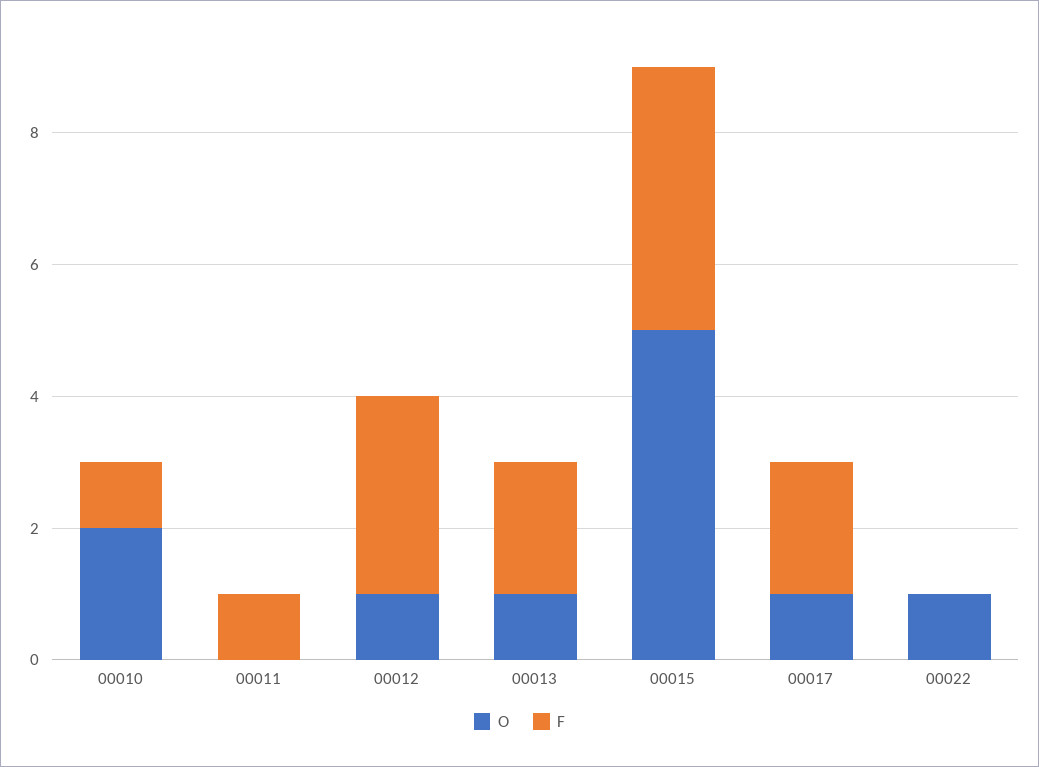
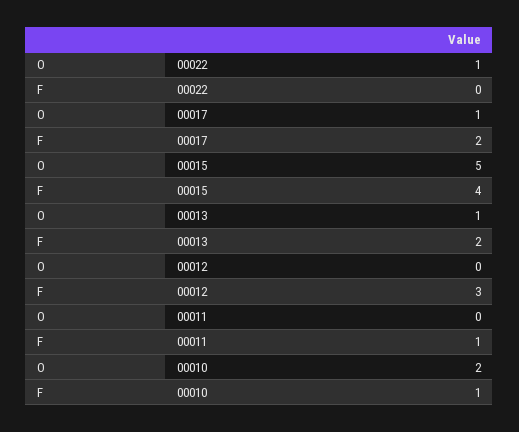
O, 00012: 1 -> 0

